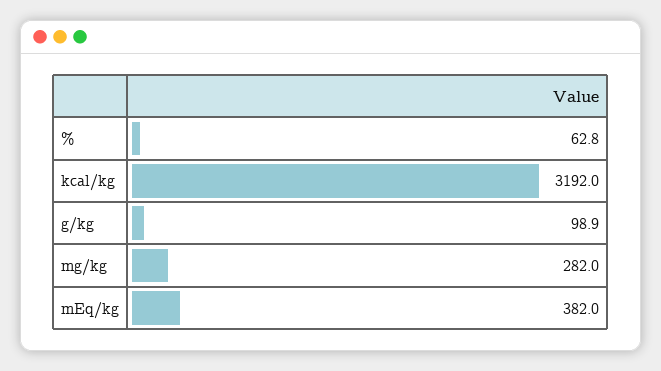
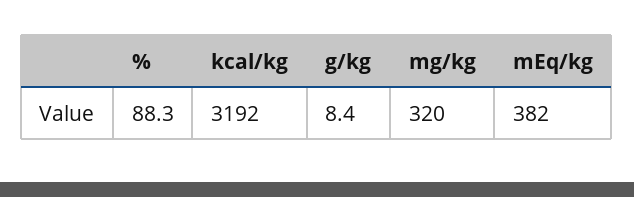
%: 62.8 -> 88.3
g/kg: 98.9 -> 8.4
mg/kg: 282 -> 320

